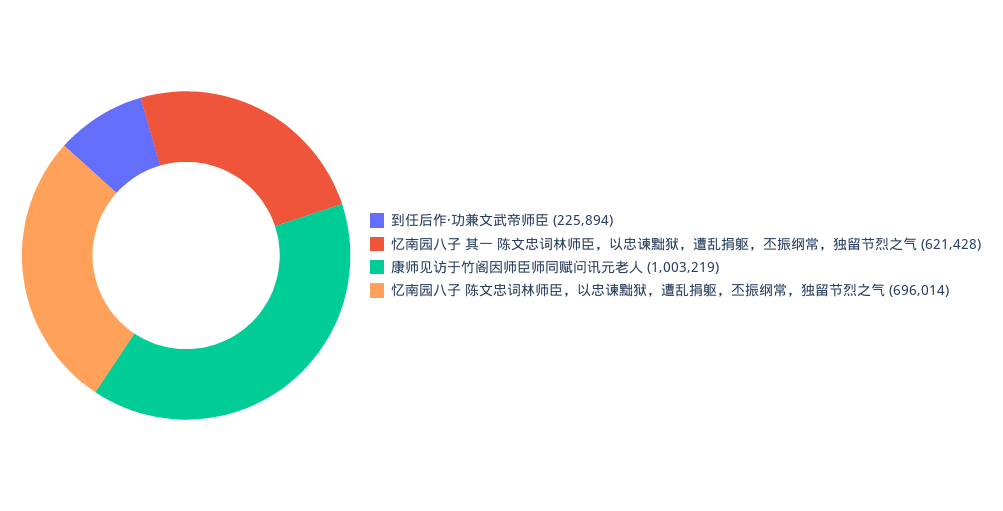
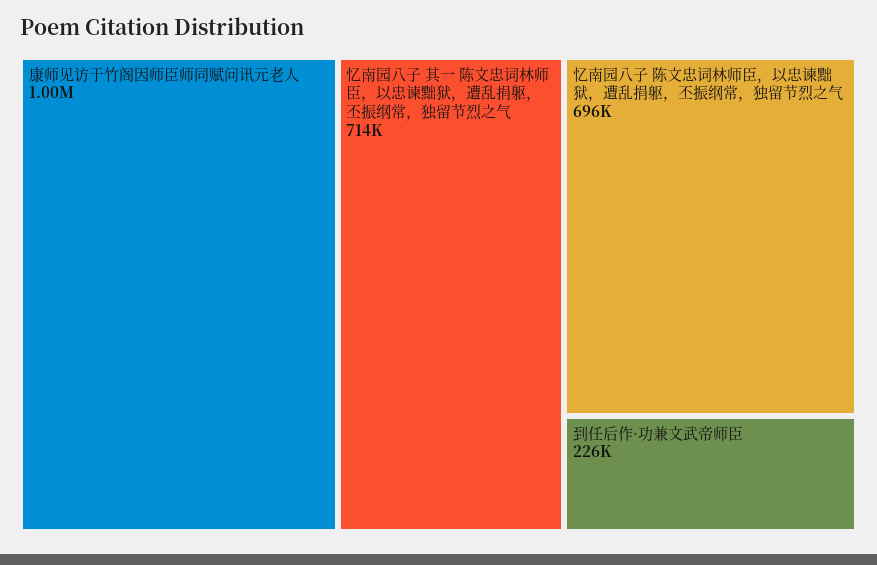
忆南园八子 其一 陈文忠词林师臣，以忠谏黜狱，遭乱捐躯，丕振纲常，独留节烈之气: 621428 -> 714000

